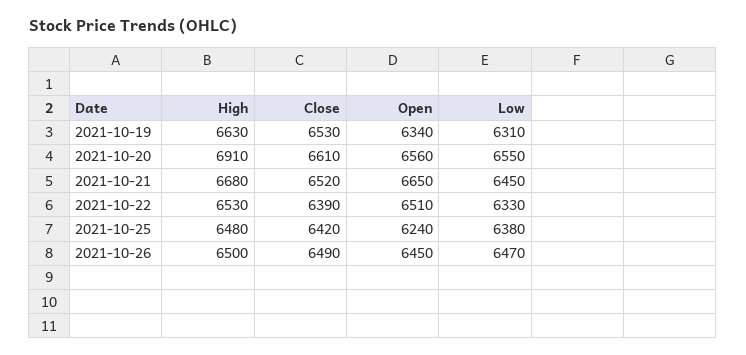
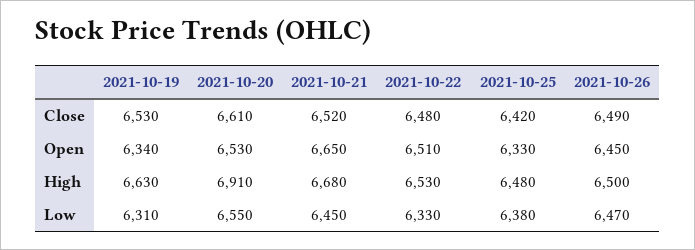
Open, 2021-10-20: 6560 -> 6530
Close, 2021-10-22: 6390 -> 6480
Open, 2021-10-25: 6240 -> 6330

